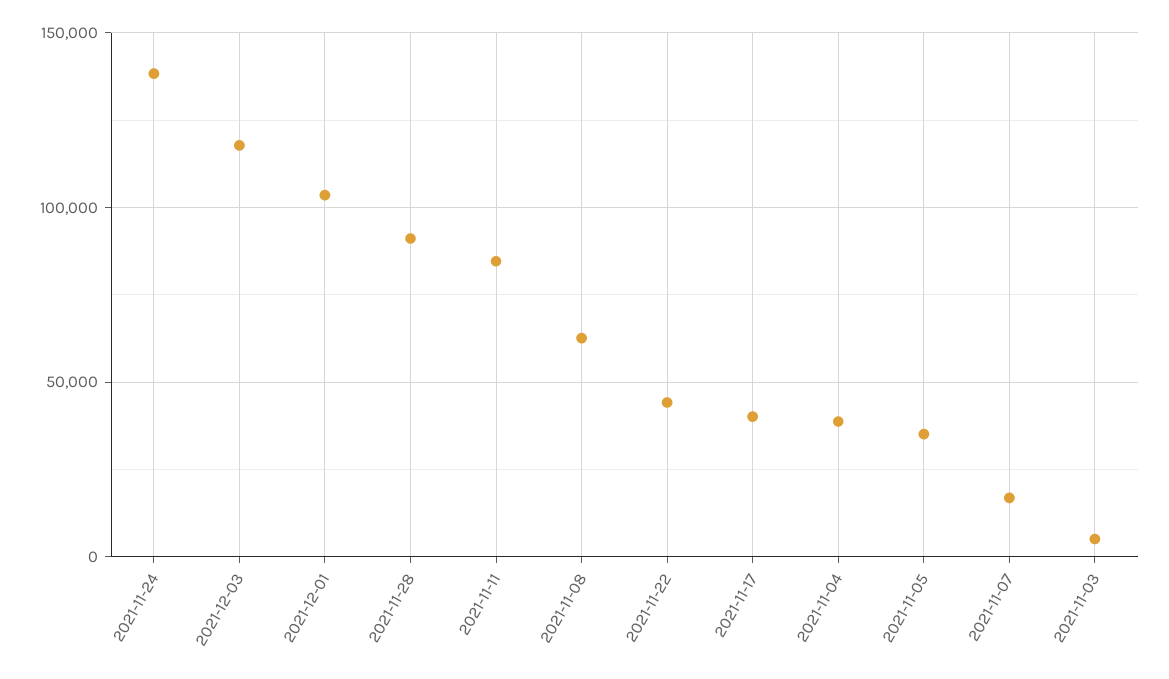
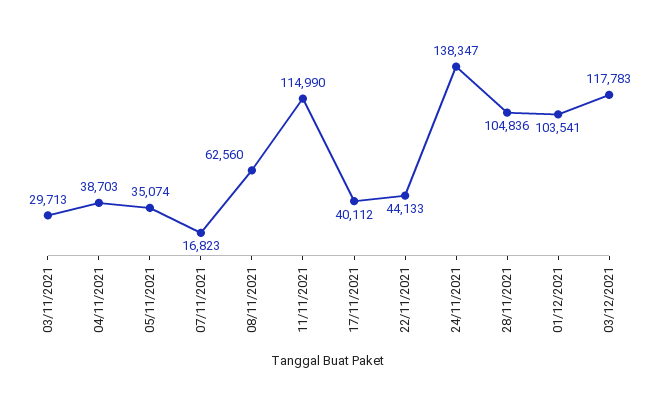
2021-11-28: 90000 -> 104836
2021-11-11: 85000 -> 114990
2021-11-03: 5000 -> 29713

